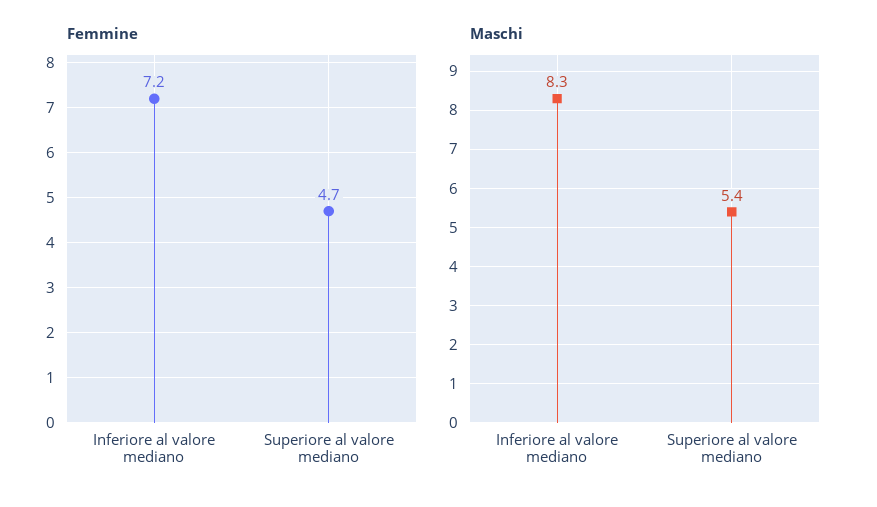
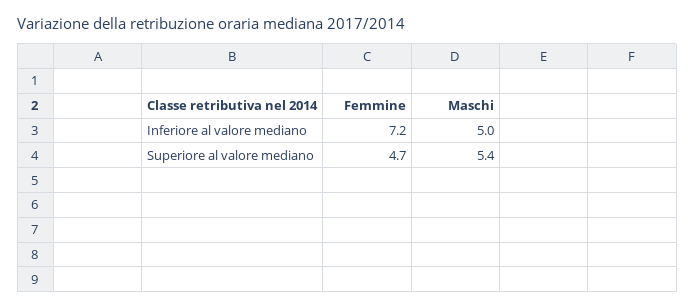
Maschi, Inferiore al valore mediano: 8.3 -> 5

